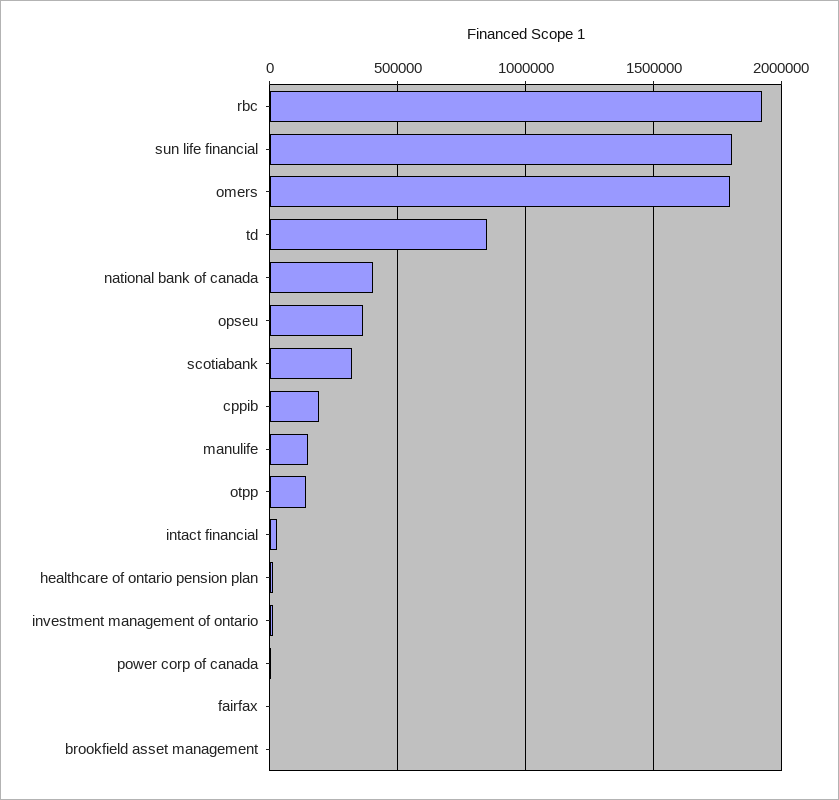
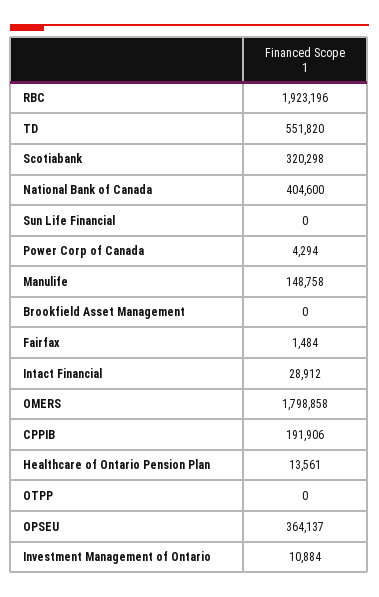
sun life financial: 1800000 -> 0
td: 850000 -> 551820
otpp: 150000 -> 0

